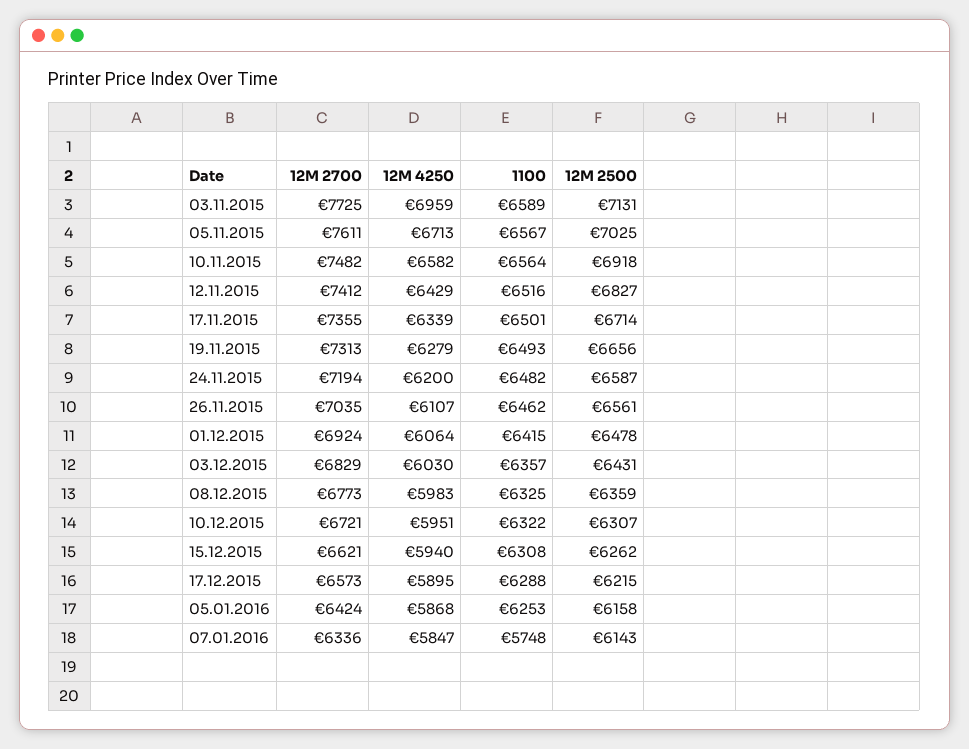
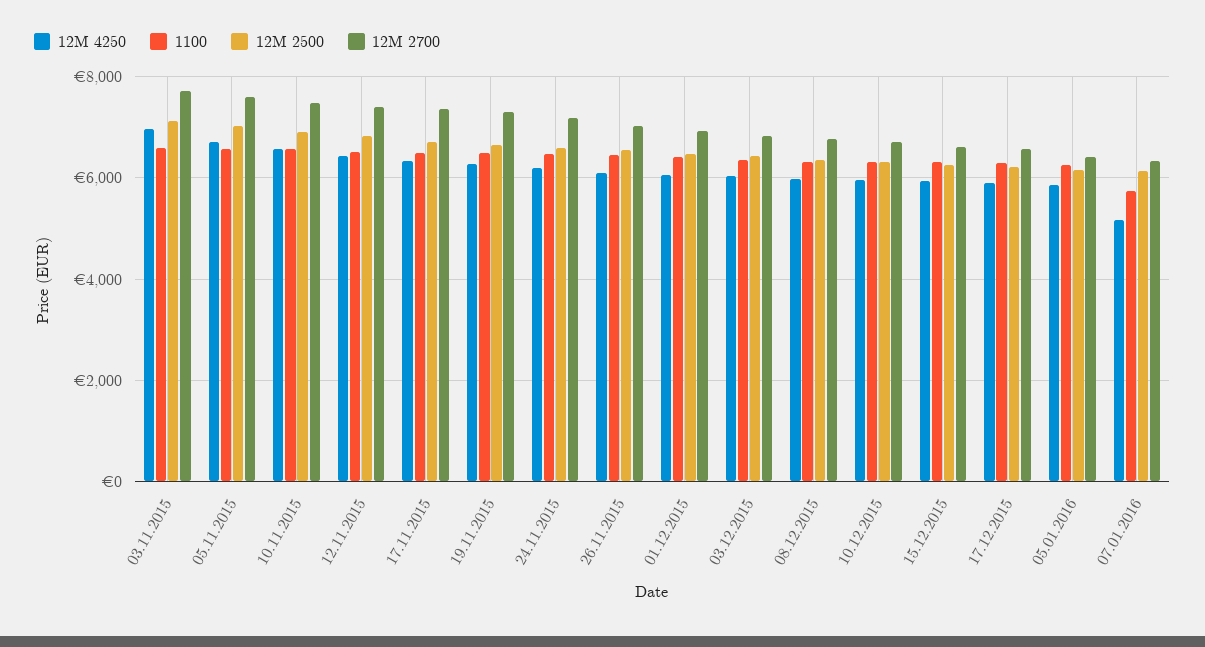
12M 4250, 07.01.2016: 5847 -> 5200

